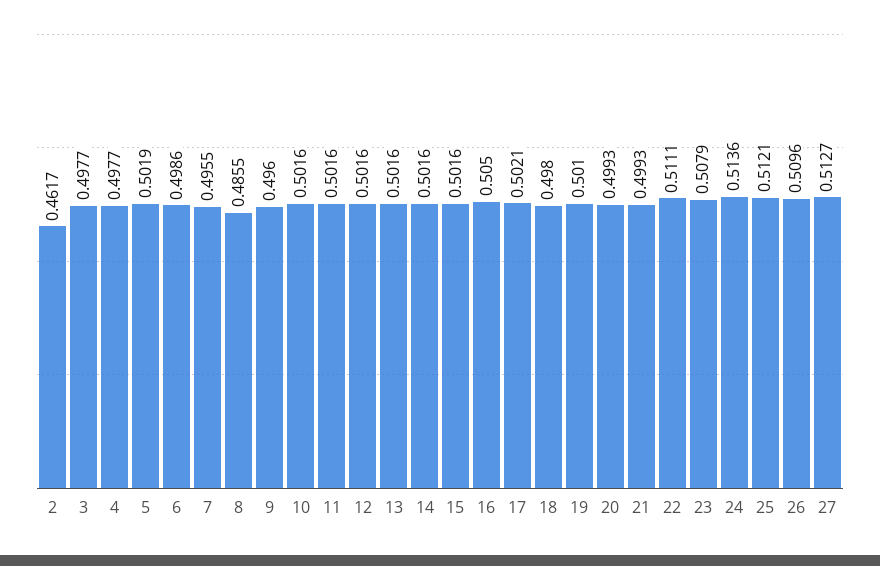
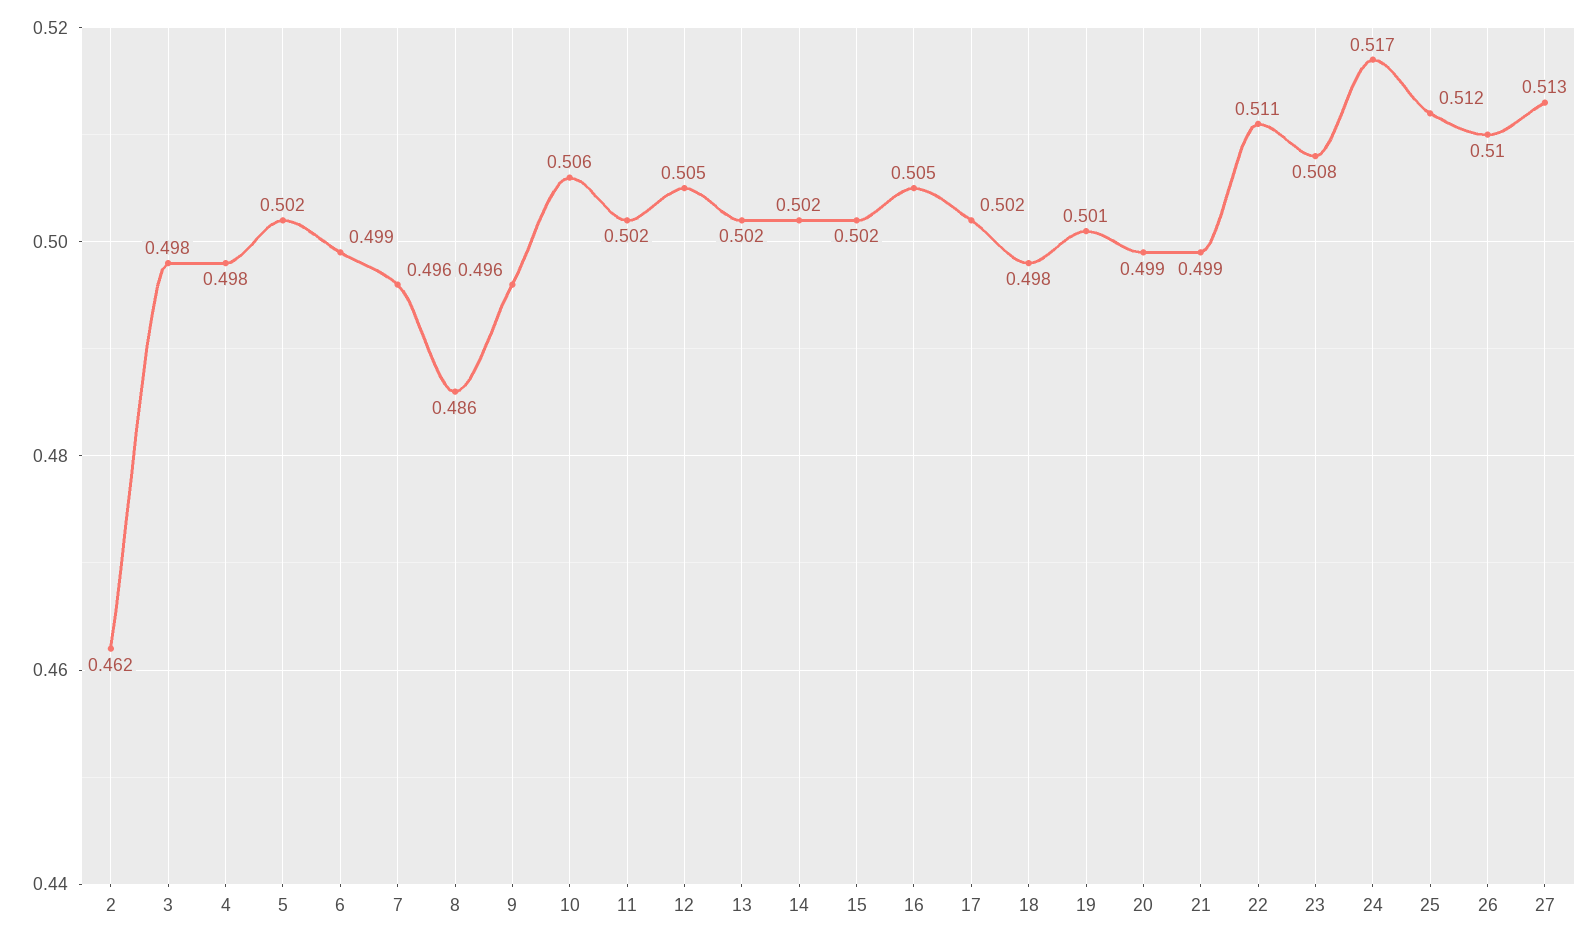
10: 0.5016 -> 0.506
12: 0.5016 -> 0.505
24: 0.5136 -> 0.517

